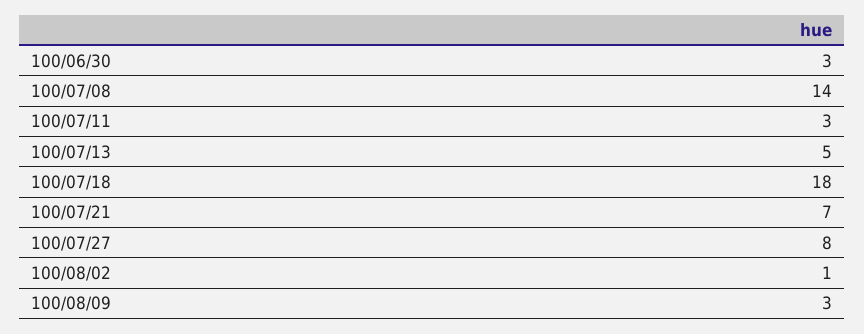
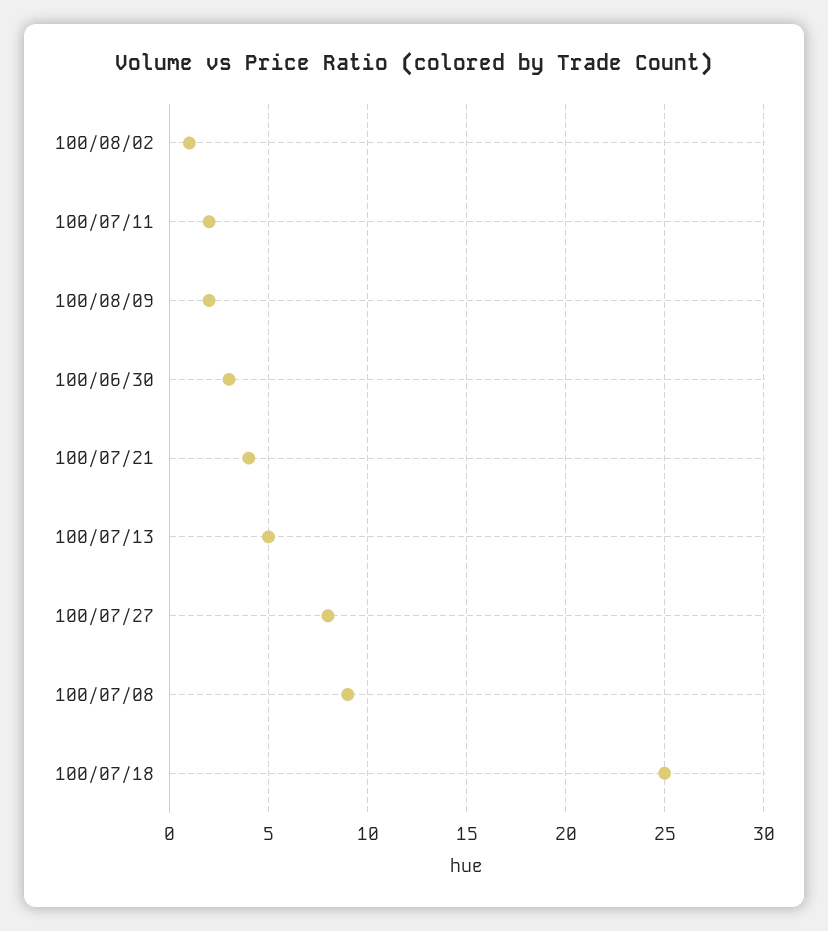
100/07/08: 14 -> 9
100/07/11: 3 -> 2
100/07/18: 18 -> 25
100/07/21: 7 -> 4
100/08/09: 3 -> 2

